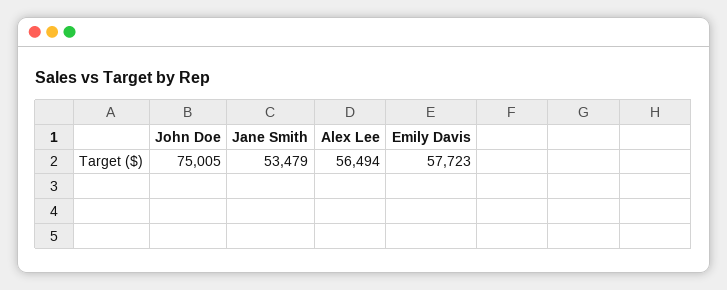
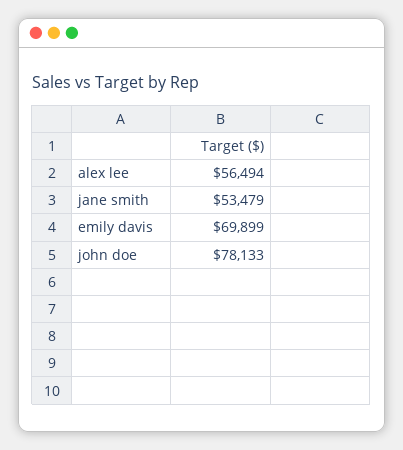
John Doe: 75005 -> 78133
Emily Davis: 57723 -> 69899

